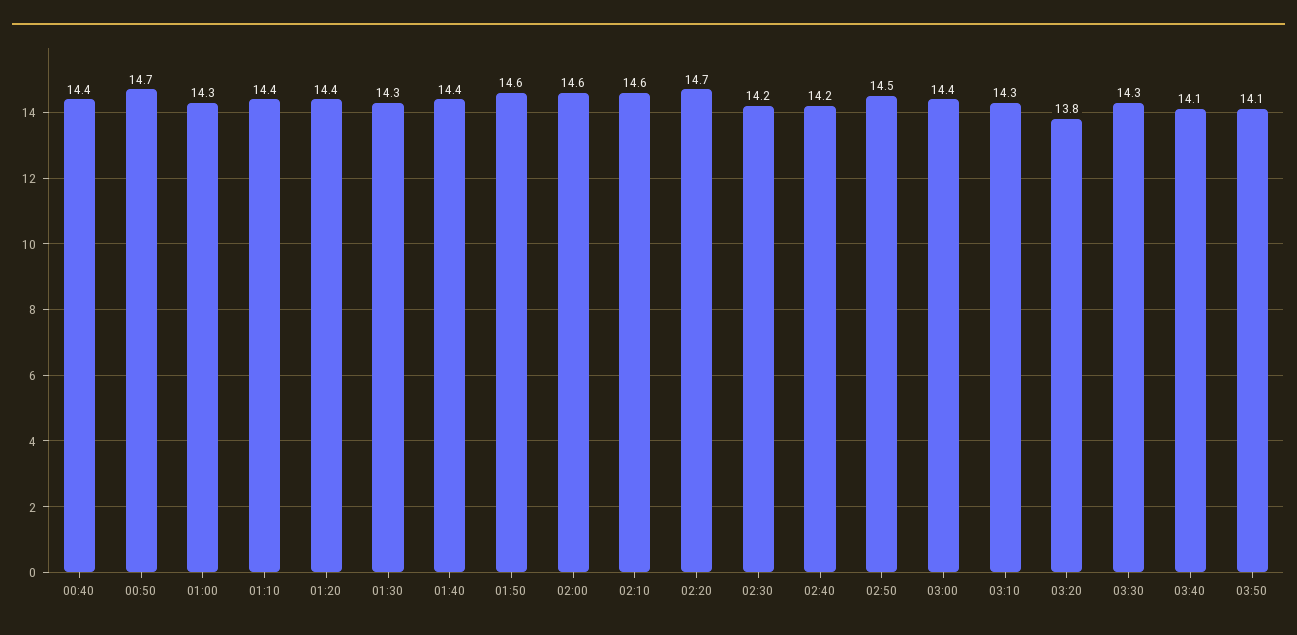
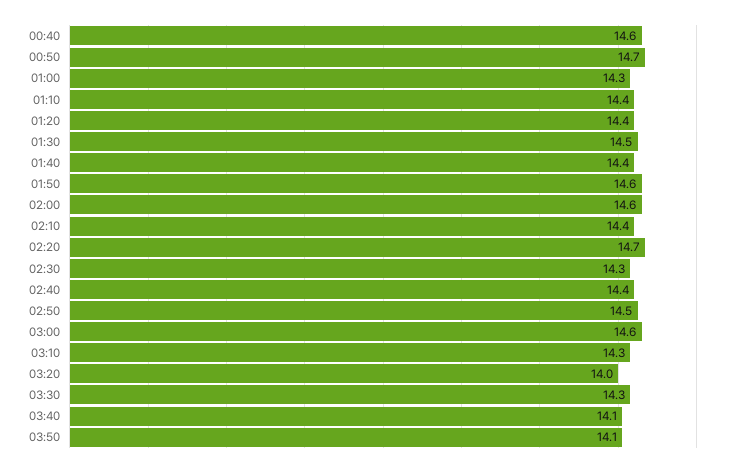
00:40: 14.4 -> 14.6
01:30: 14.3 -> 14.5
02:10: 14.6 -> 14.4
02:30: 14.2 -> 14.3
02:40: 14.2 -> 14.4
03:00: 14.4 -> 14.6
03:20: 13.8 -> 14

